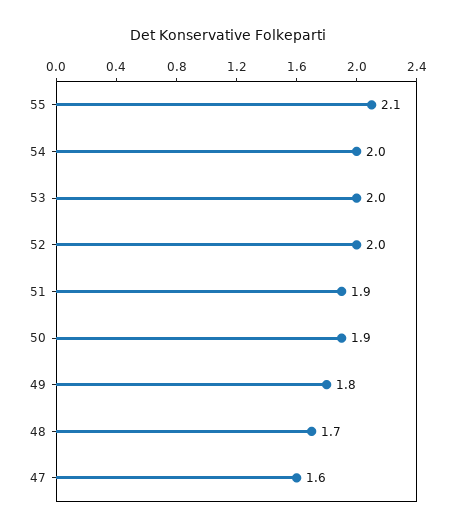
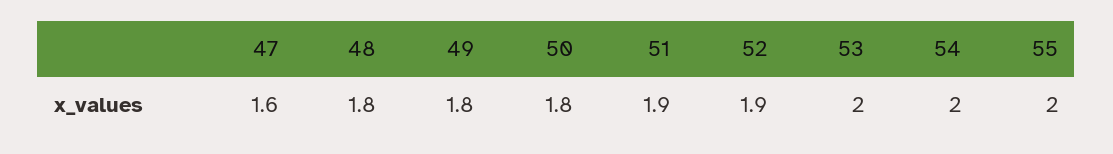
55: 2.1 -> 2
52: 2 -> 1.9
50: 1.9 -> 1.8
48: 1.7 -> 1.8

